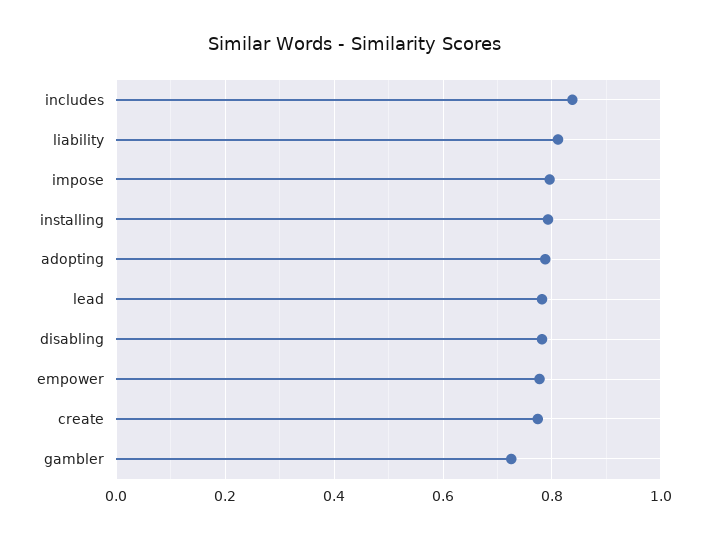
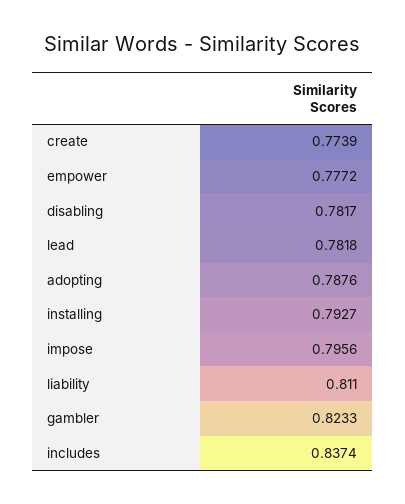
gambler: 0.72 -> 0.8233

